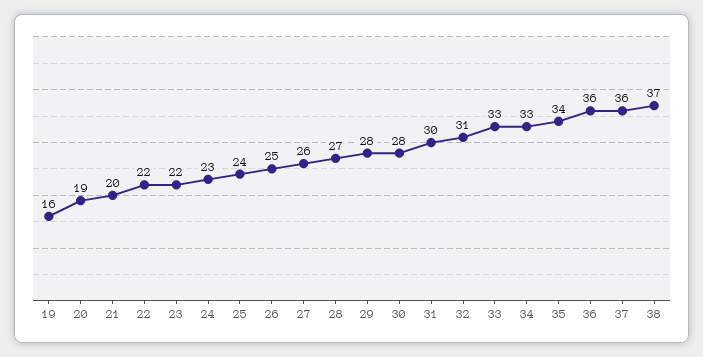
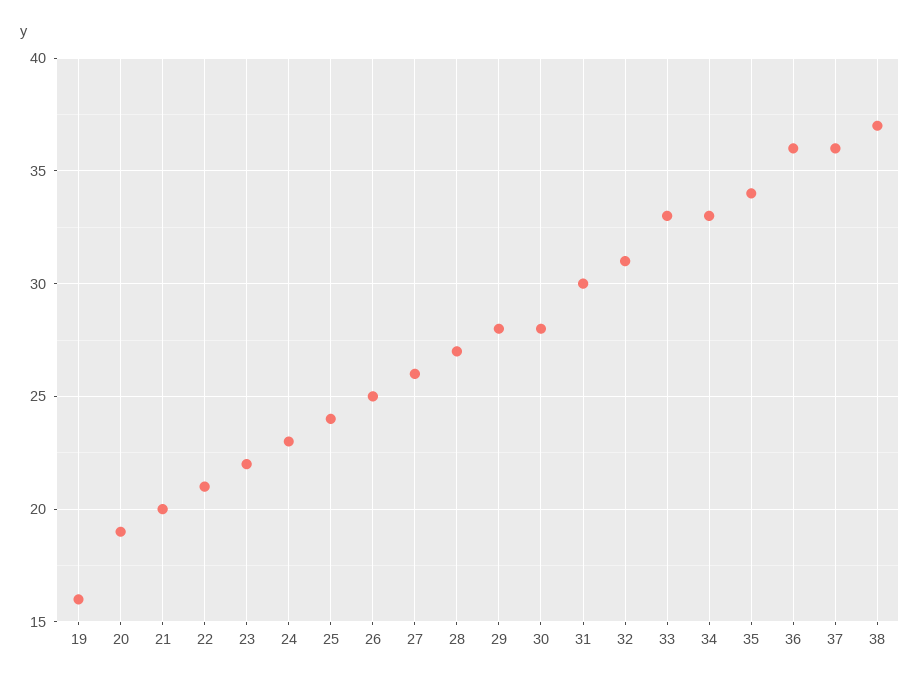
22: 22 -> 21

